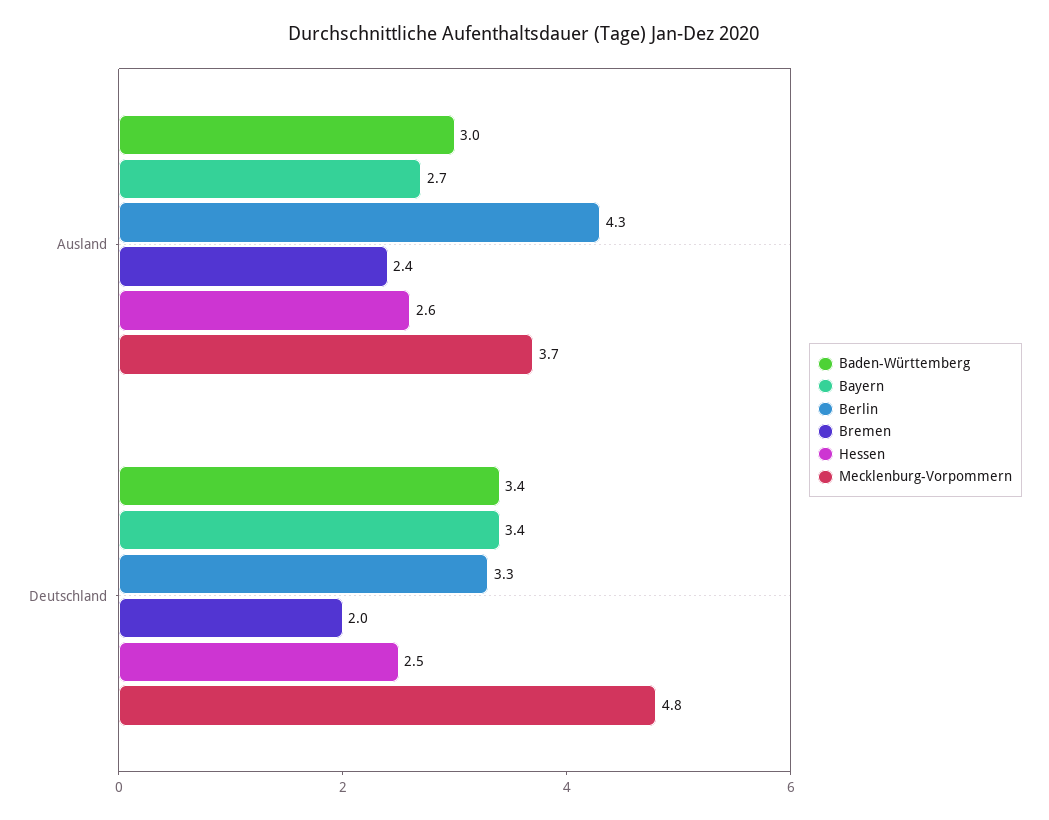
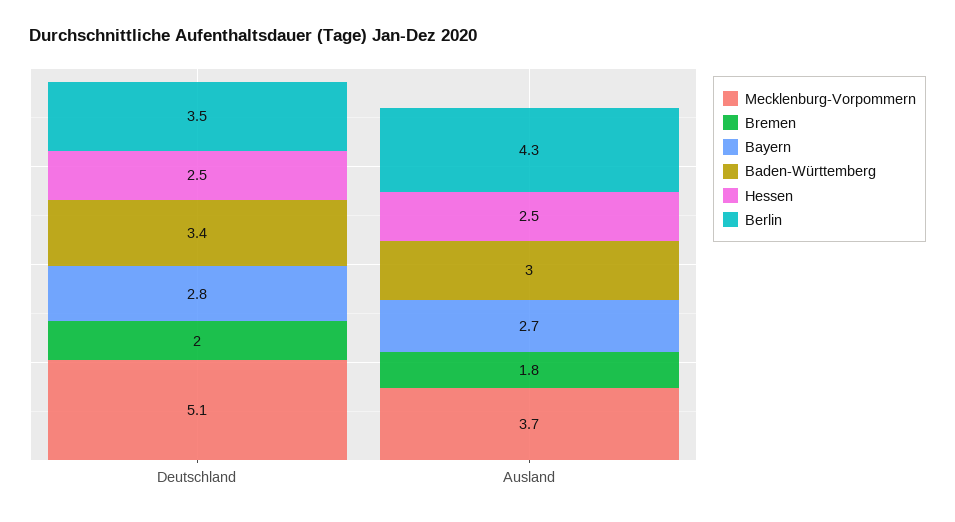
Bremen, Ausland: 2.4 -> 1.8
Hessen, Ausland: 2.6 -> 2.5
Bayern, Deutschland: 3.4 -> 2.8
Berlin, Deutschland: 3.3 -> 3.5
Mecklenburg-Vorpommern, Deutschland: 4.8 -> 5.1

